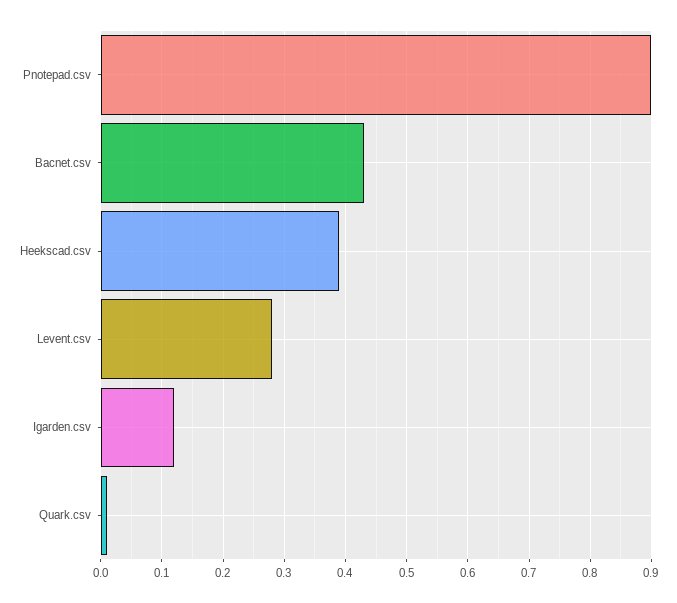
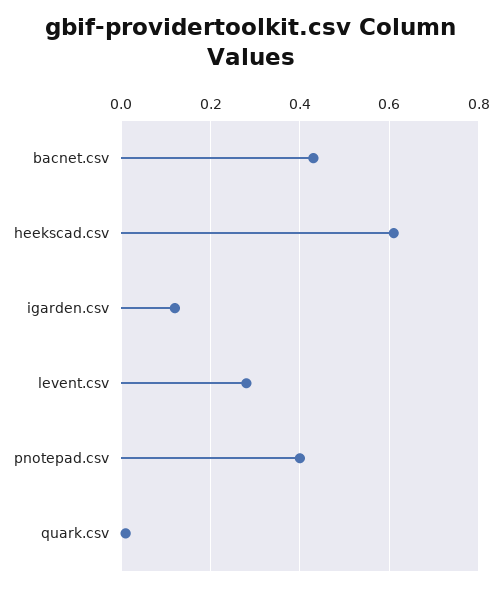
Pnotepad.csv: 0.9 -> 0.4
Heekscad.csv: 0.39 -> 0.6

